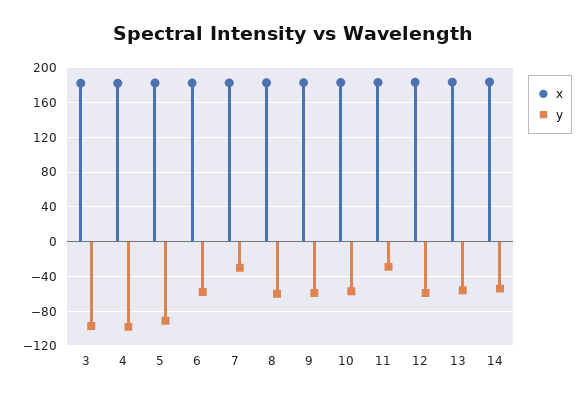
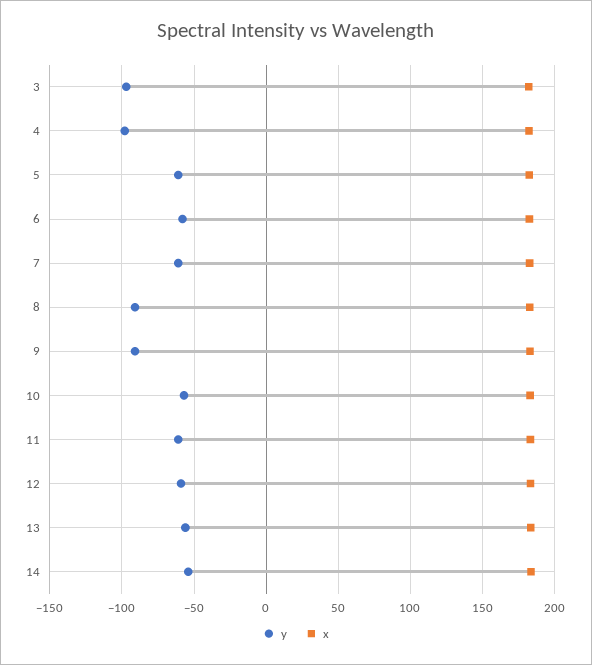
y, 5: -90 -> -60
y, 7: -30 -> -60
y, 8: -60 -> -90
y, 9: -60 -> -90
y, 11: -30 -> -60

